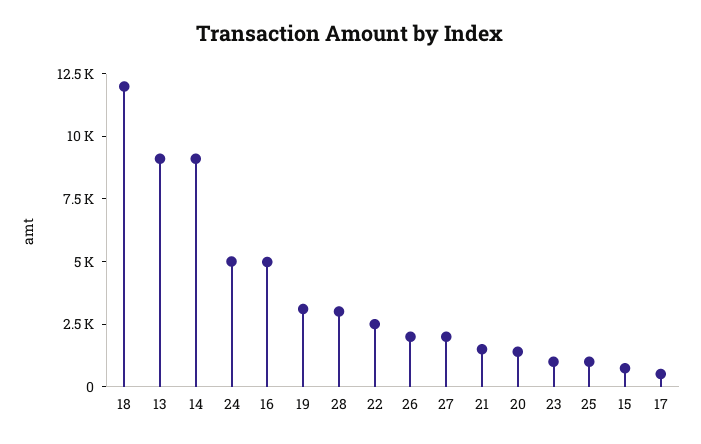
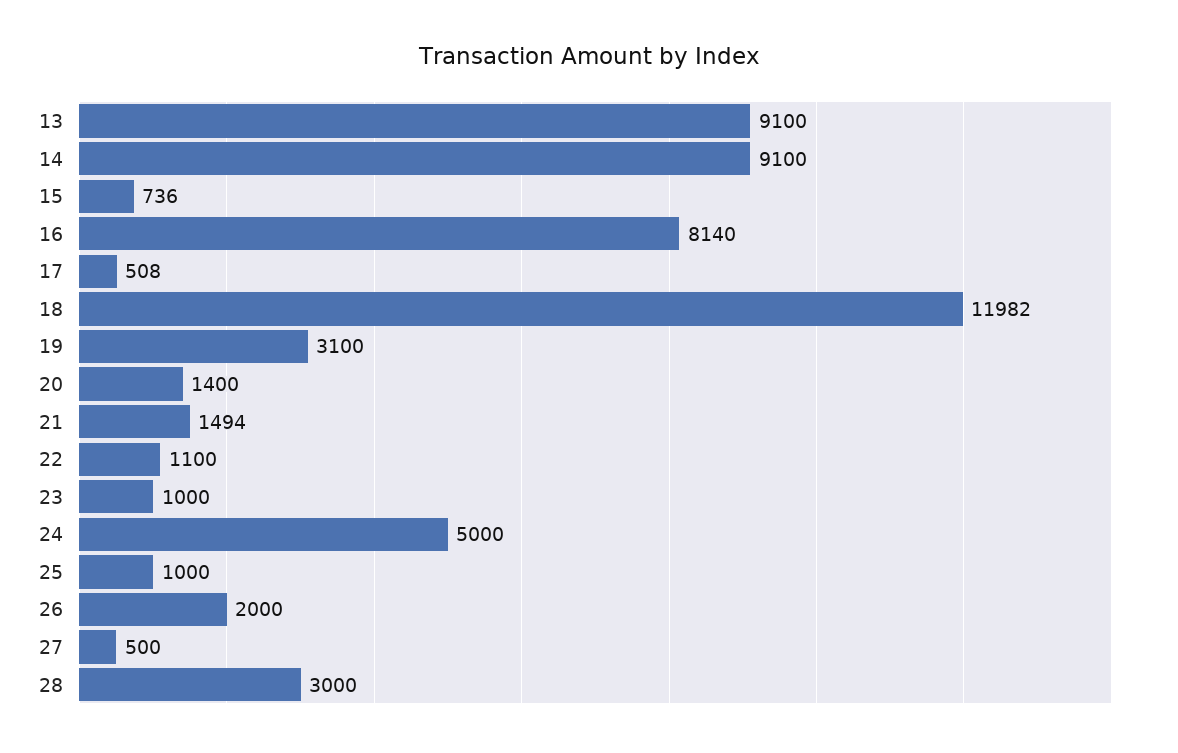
16: 5000 -> 8140
22: 2500 -> 1100
27: 2000 -> 500

